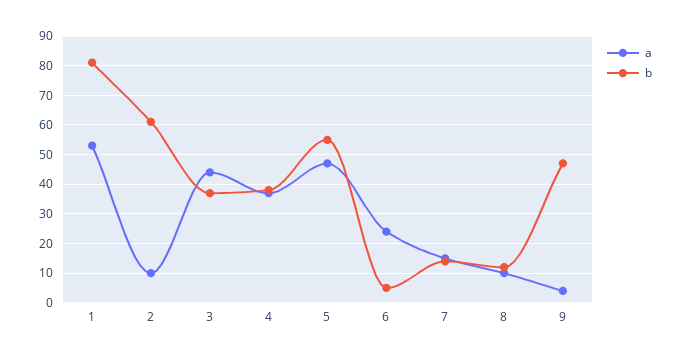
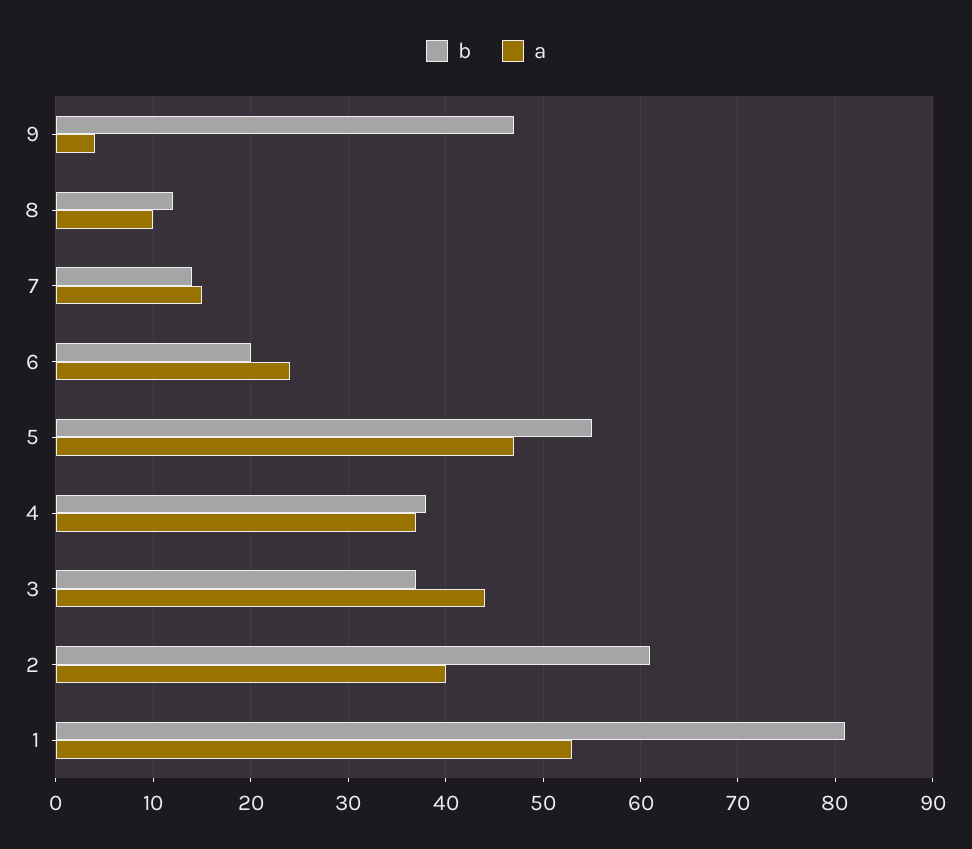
a, 2: 10 -> 40
b, 6: 5 -> 20

